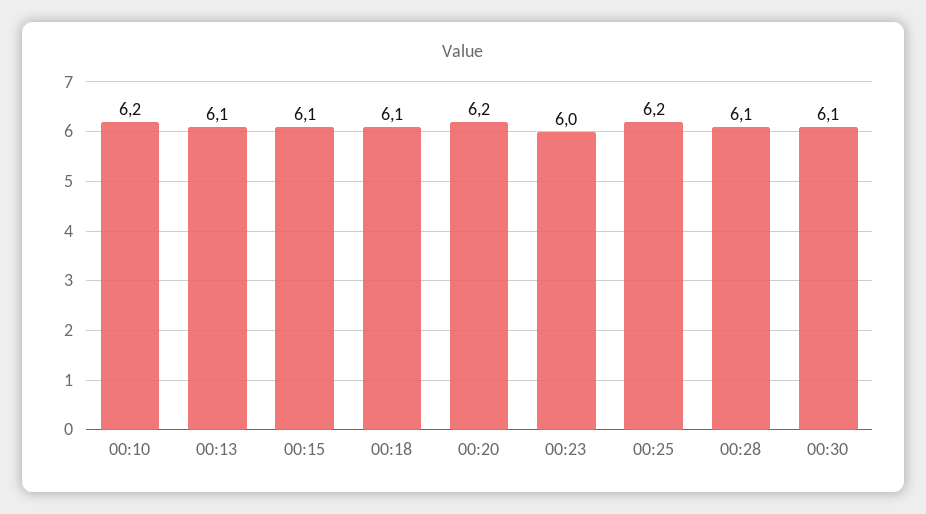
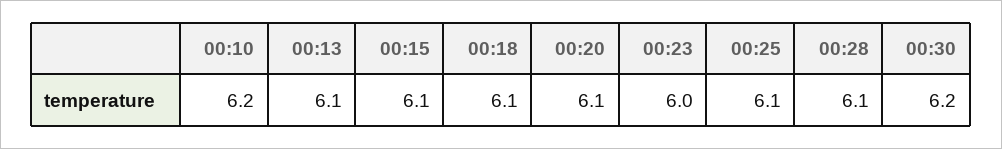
00:20: 6.2 -> 6.1
00:25: 6.2 -> 6.1
00:30: 6.1 -> 6.2

